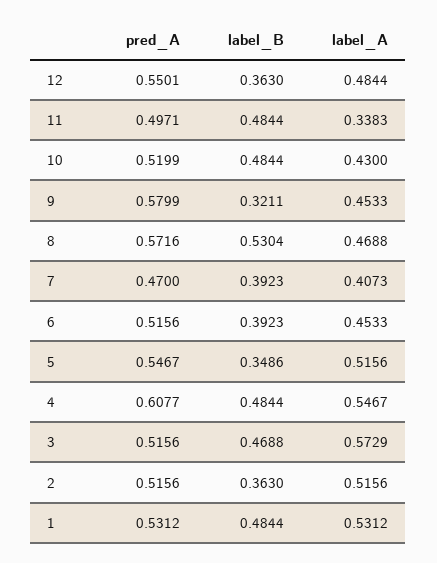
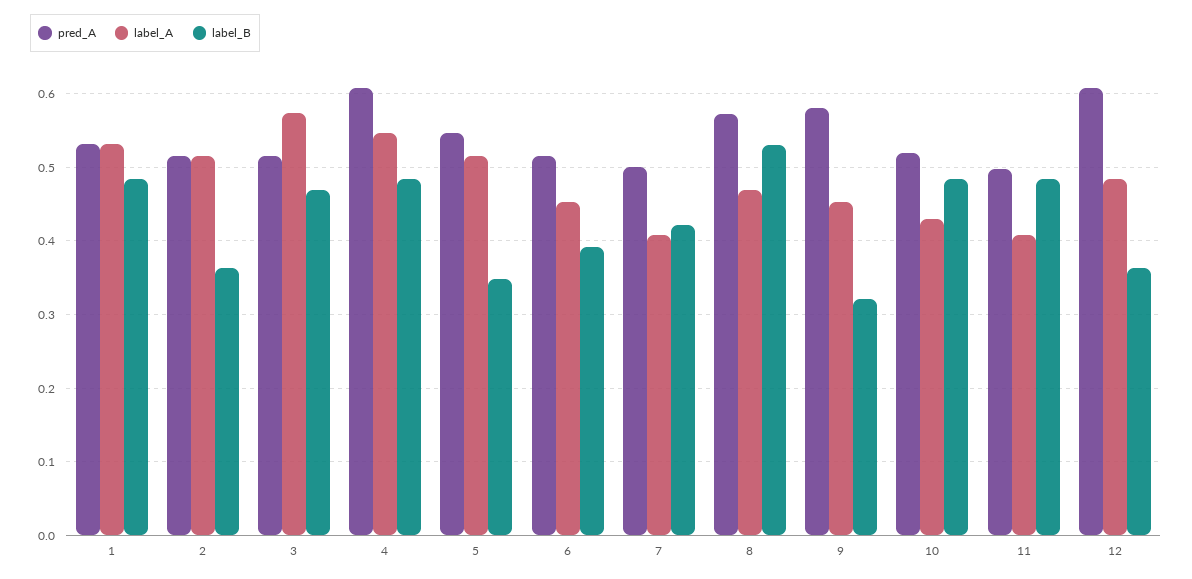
pred_A, 12: 0.5501 -> 0.61
label_A, 11: 0.3383 -> 0.41
pred_A, 7: 0.47 -> 0.5
label_B, 7: 0.3923 -> 0.42

